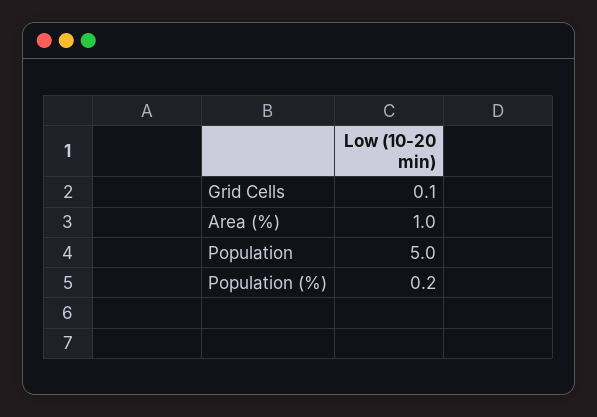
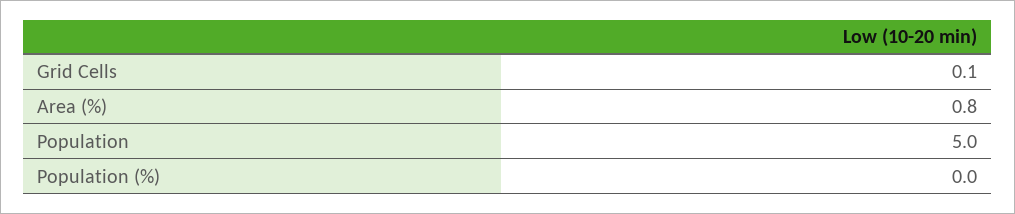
Area (%): 1 -> 0.8
Population (%): 0.2 -> 0

